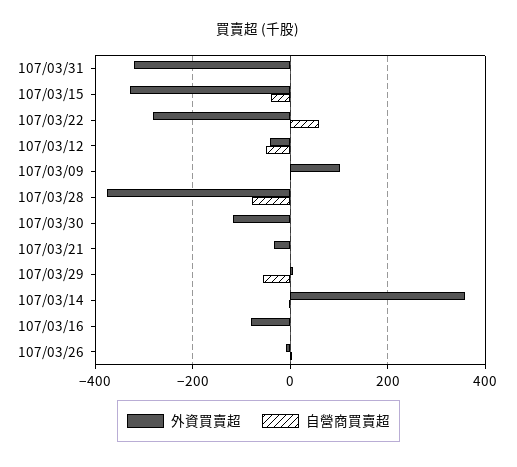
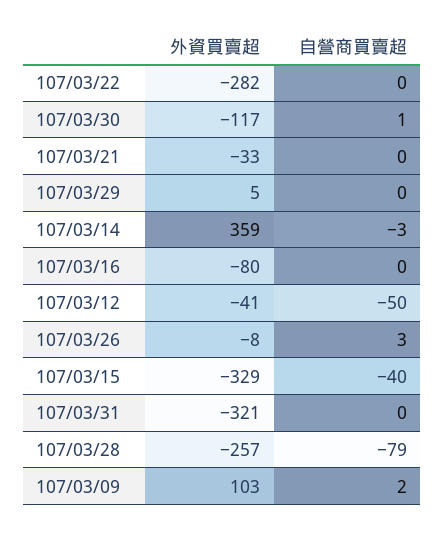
自營商買賣超, 107/03/22: 60 -> 0
外資買賣超, 107/03/28: -380 -> -257
自營商買賣超, 107/03/29: -60 -> 0

